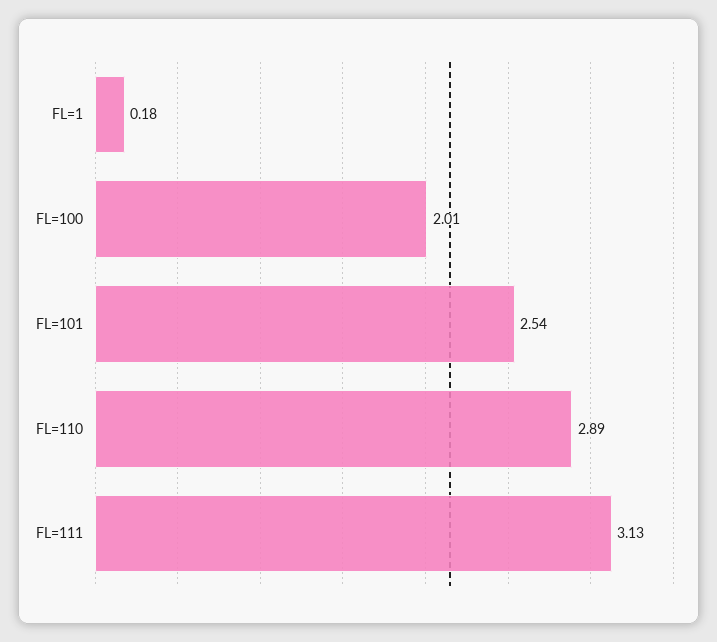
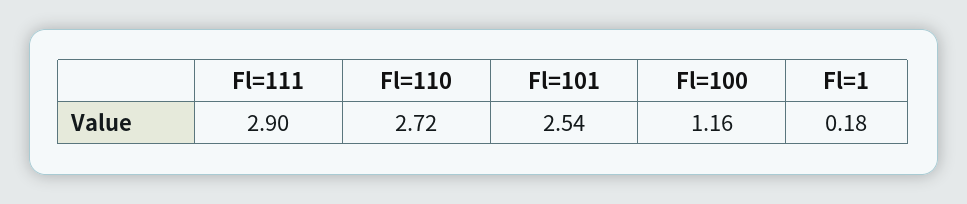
FL=100: 2.01 -> 1.16
FL=110: 2.89 -> 2.72
FL=111: 3.13 -> 2.9

